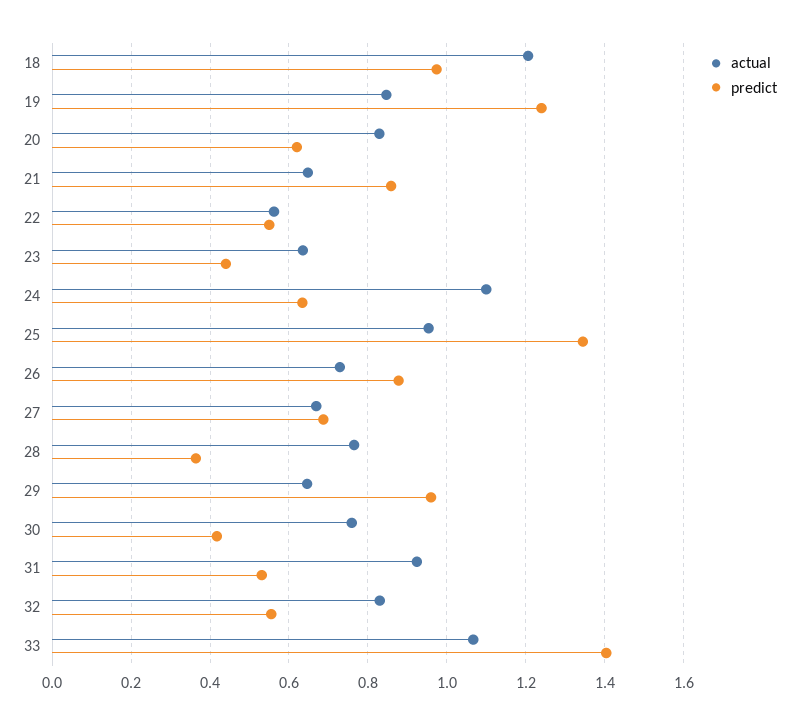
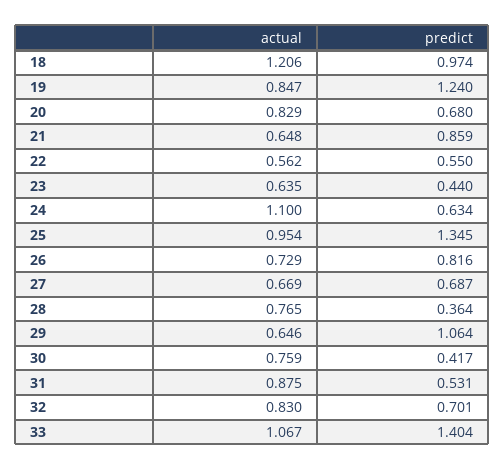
predict, 20: 0.62 -> 0.68
predict, 26: 0.88 -> 0.816
predict, 29: 0.96 -> 1.064
actual, 31: 0.92 -> 0.875
predict, 32: 0.56 -> 0.701

